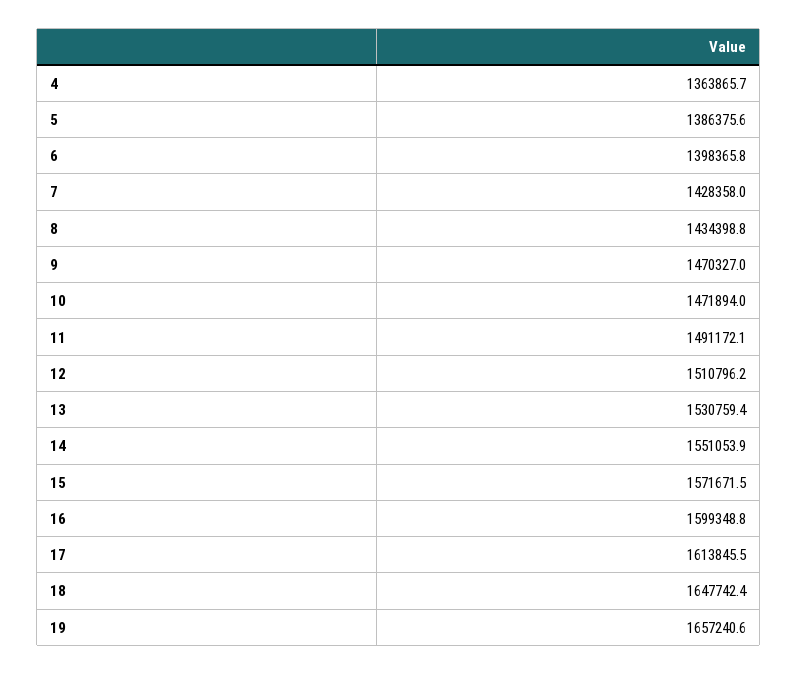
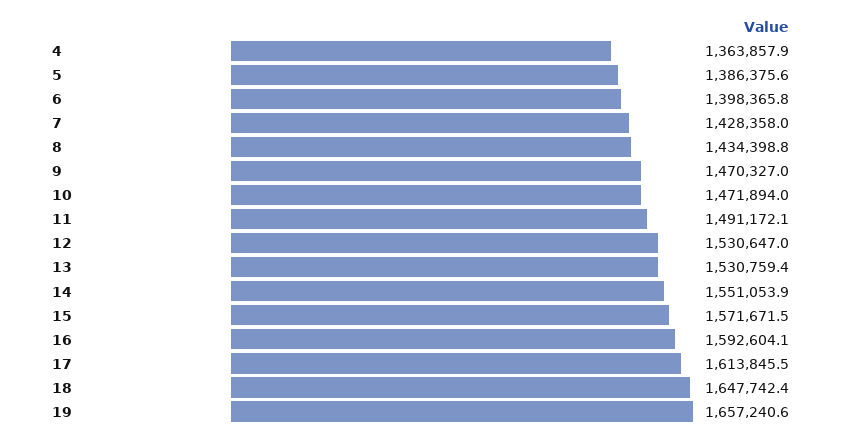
4: 1363865.7 -> 1363857.9
12: 1510796.2 -> 1530647
16: 1599348.8 -> 1592604.1

